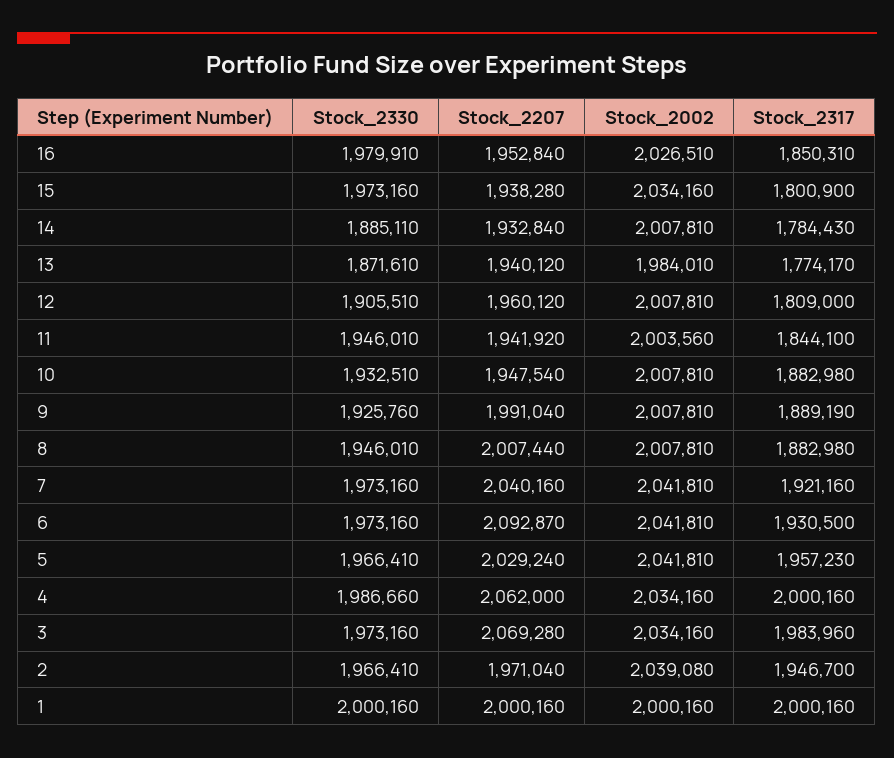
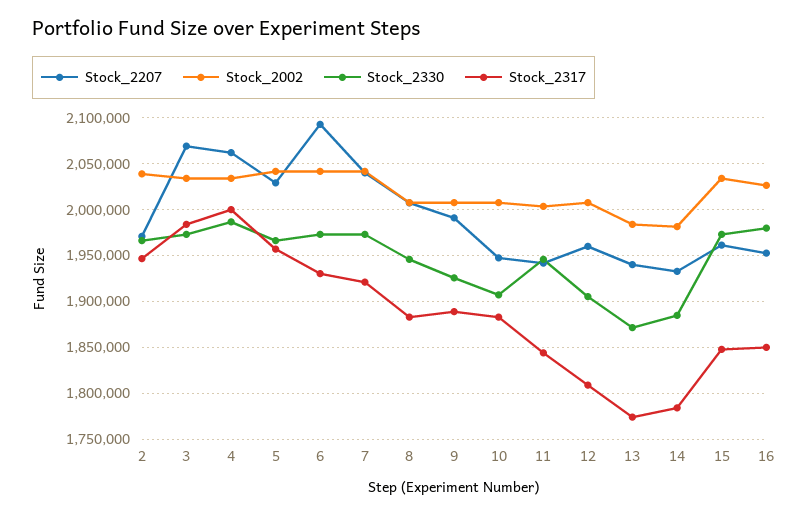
Stock_2207, 15: 1938280 -> 1960000
Stock_2317, 15: 1800900 -> 1850000
Stock_2002, 14: 2007810 -> 1980000
Stock_2330, 10: 1932510 -> 1910000
Stock_2330, 1: 2000160 -> none
Stock_2207, 1: 2000160 -> none
Stock_2002, 1: 2000160 -> none
Stock_2317, 1: 2000160 -> none

